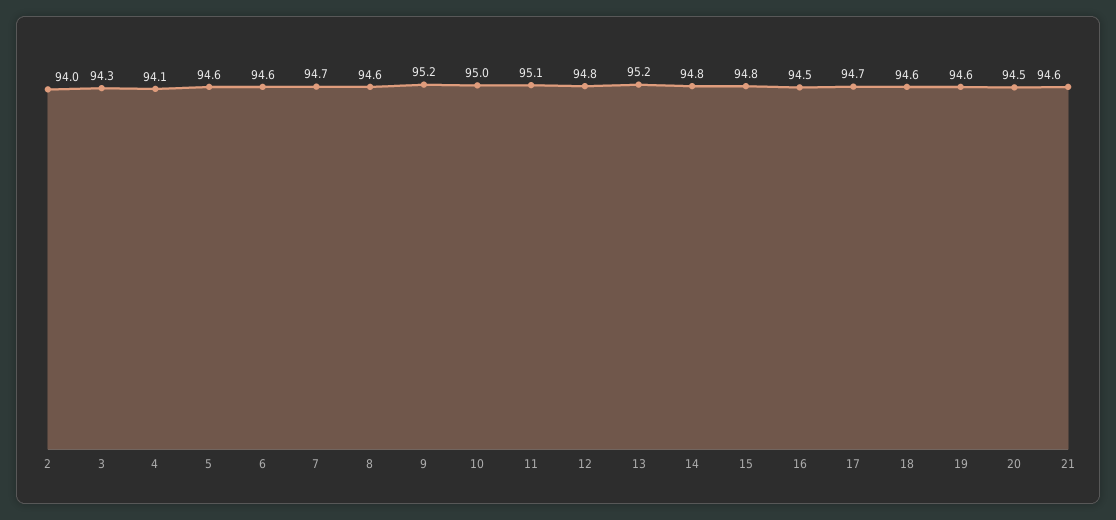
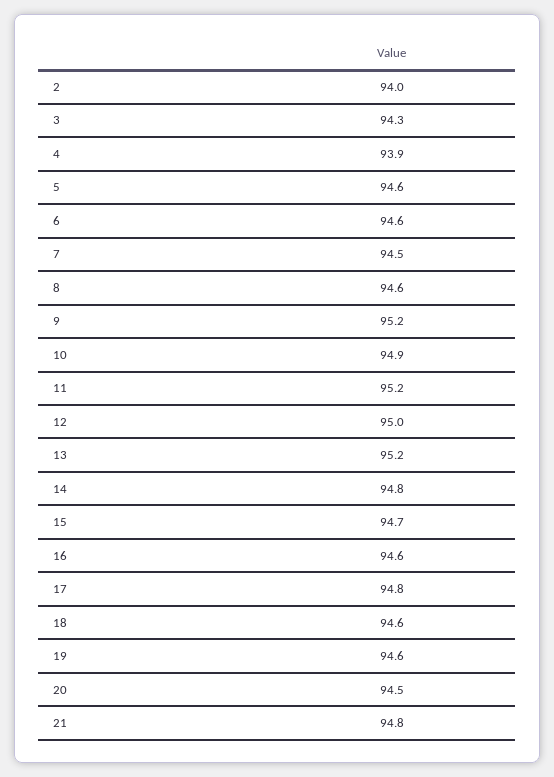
4: 94.1 -> 93.9
7: 94.7 -> 94.5
10: 95 -> 94.9
11: 95.1 -> 95.2
12: 94.8 -> 95
15: 94.8 -> 94.7
16: 94.5 -> 94.6
17: 94.7 -> 94.8
21: 94.6 -> 94.8

